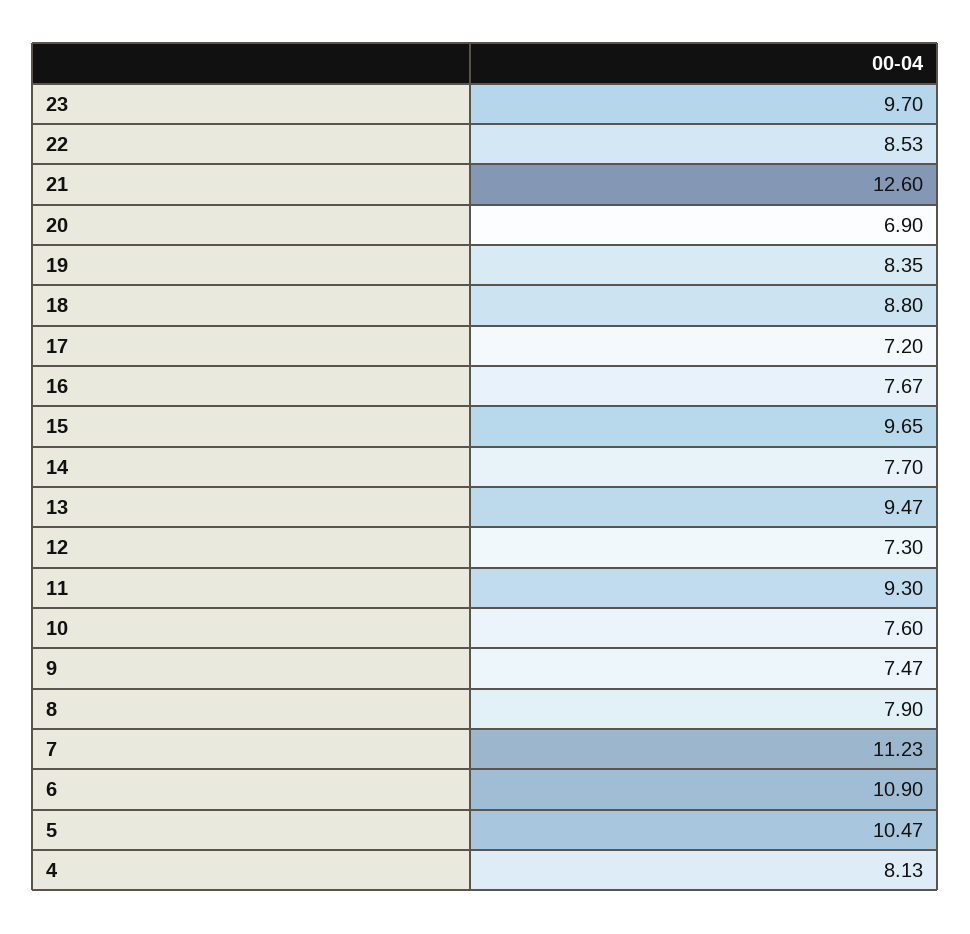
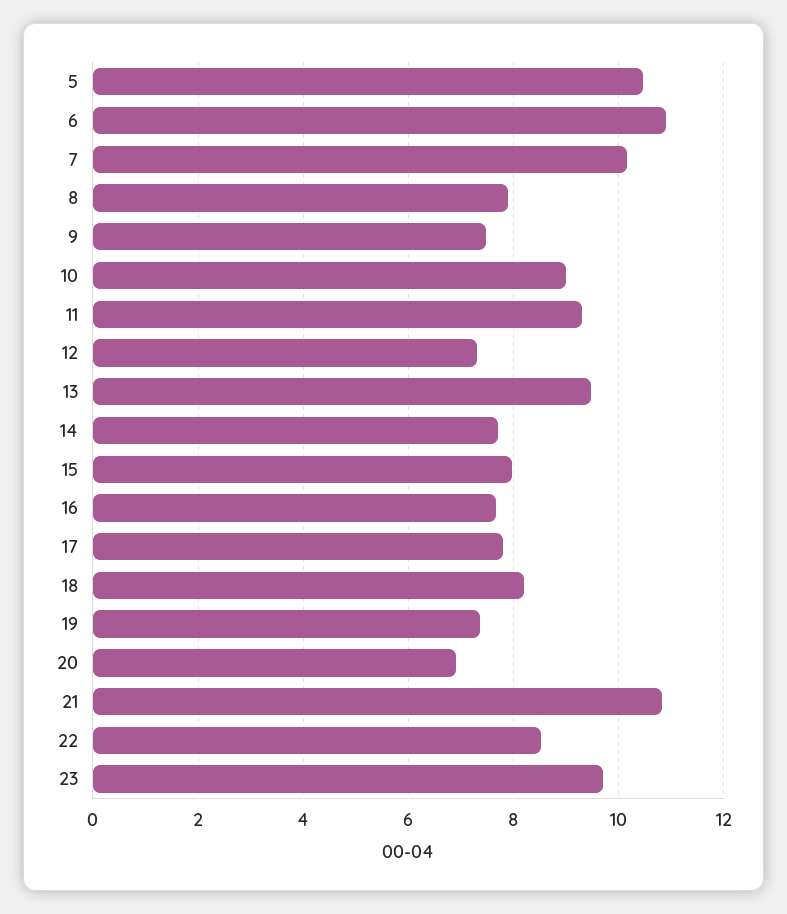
21: 12.6 -> 10.8
19: 8.35 -> 7.4
18: 8.8 -> 8.2
17: 7.2 -> 7.8
15: 9.65 -> 8
10: 7.6 -> 9
7: 11.23 -> 10.2
4: 8.13 -> none

